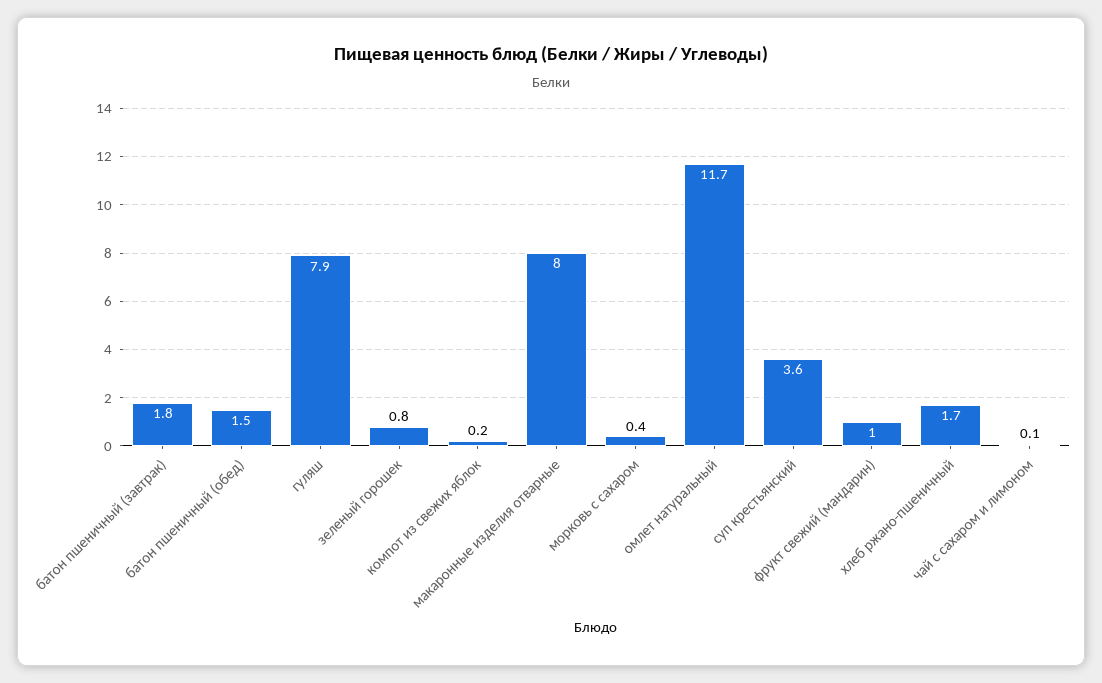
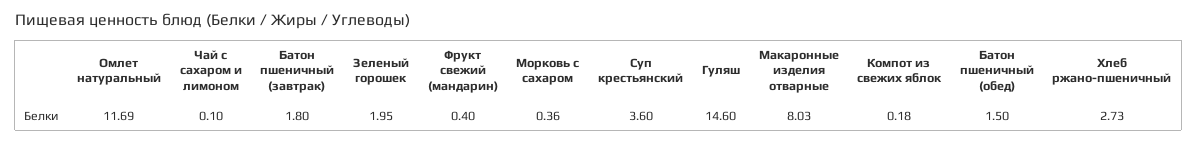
гуляш: 7.9 -> 14.6
зеленый горошек: 0.8 -> 1.95
фрукт свежий (мандарин): 1 -> 0.4
хлеб ржано-пшеничный: 1.7 -> 2.73

